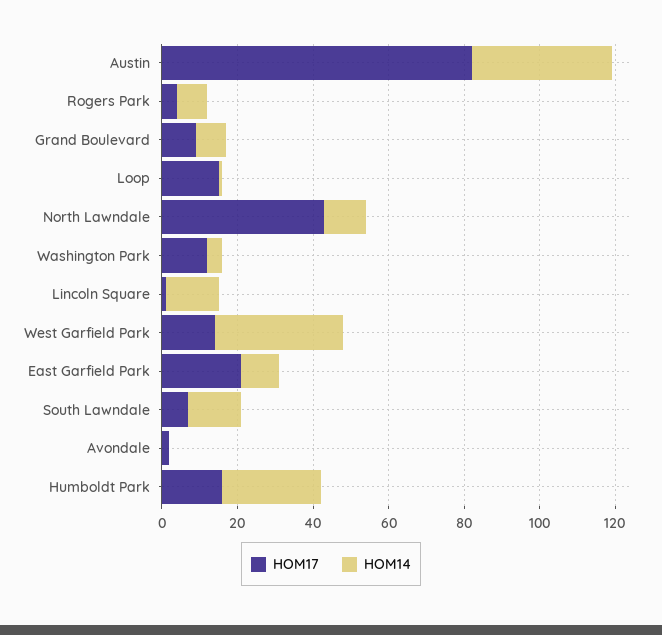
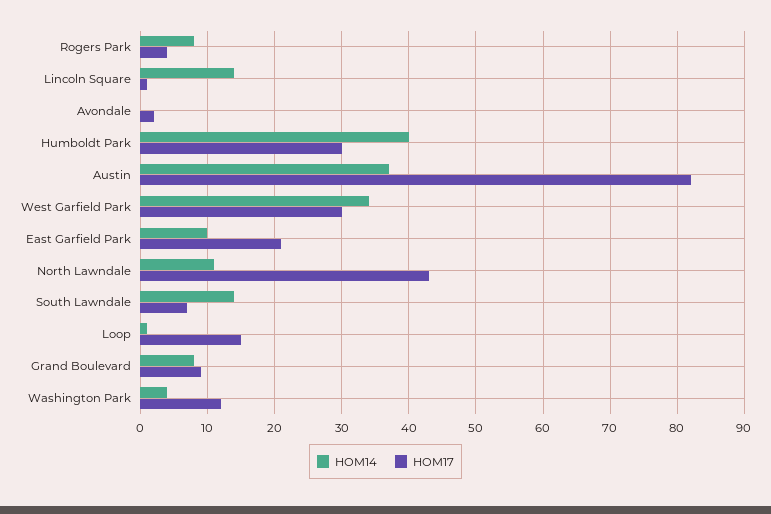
HOM17, West Garfield Park: 15 -> 30
HOM17, Humboldt Park: 15 -> 30
HOM14, Humboldt Park: 25 -> 40

